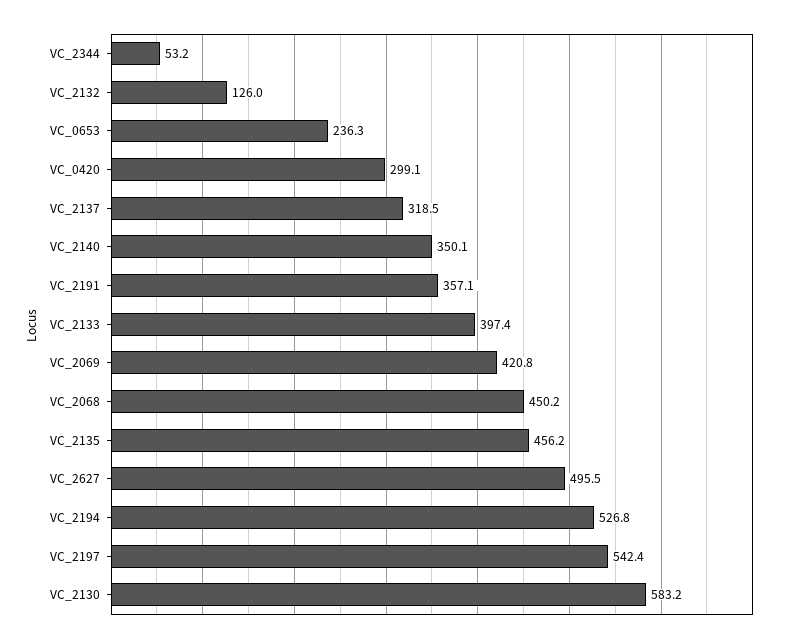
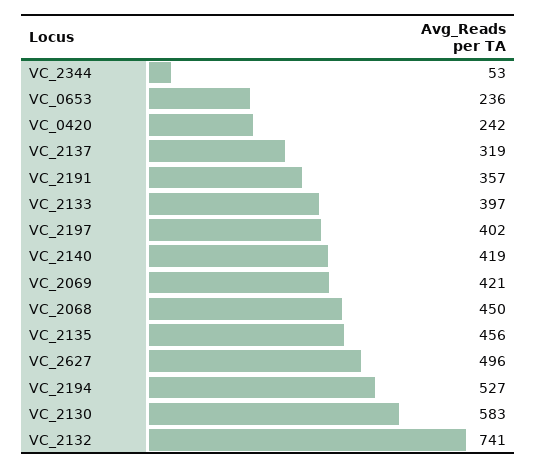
VC_2132: 126 -> 741
VC_0420: 299.1 -> 242
VC_2140: 350.1 -> 419
VC_2197: 542.4 -> 402

